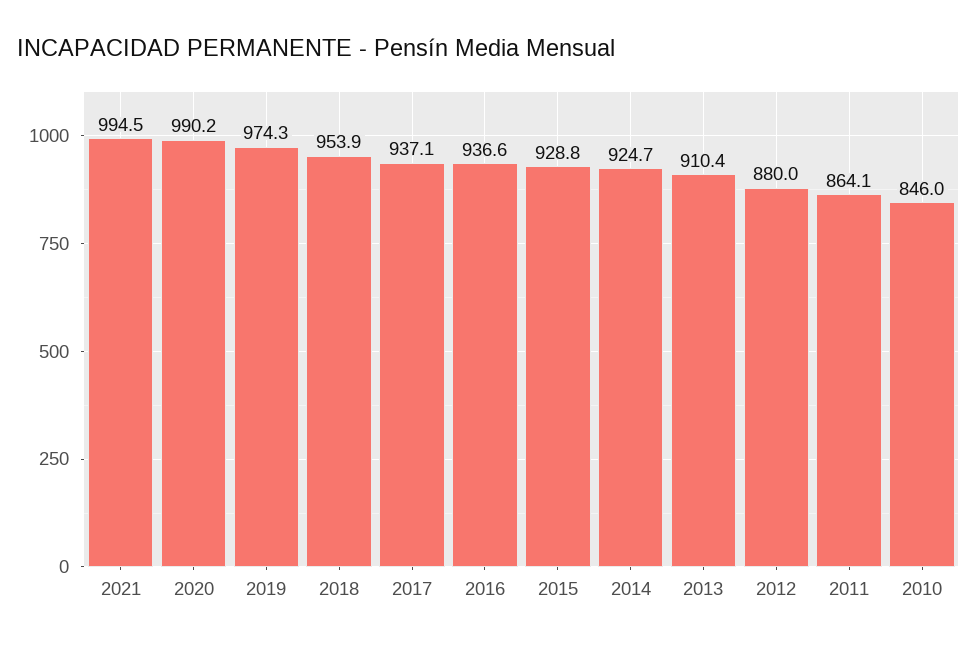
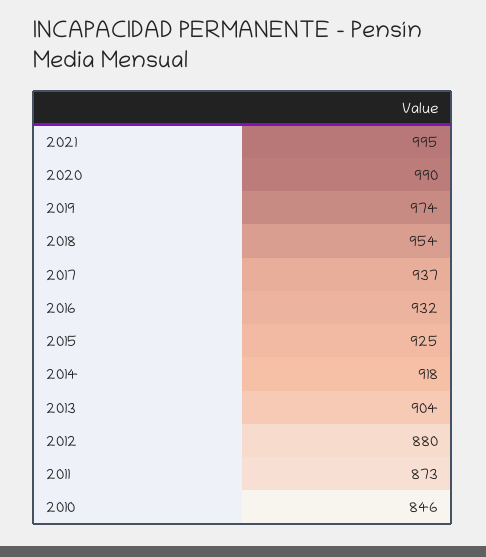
2016: 936.6 -> 932
2015: 928.8 -> 925
2014: 924.7 -> 918
2013: 910.4 -> 904
2011: 864.1 -> 873

